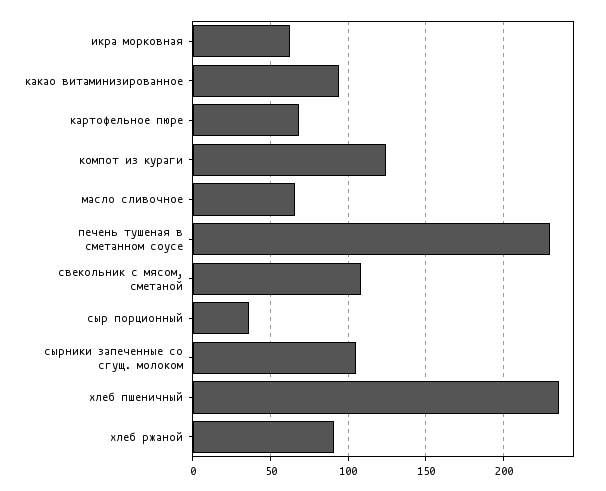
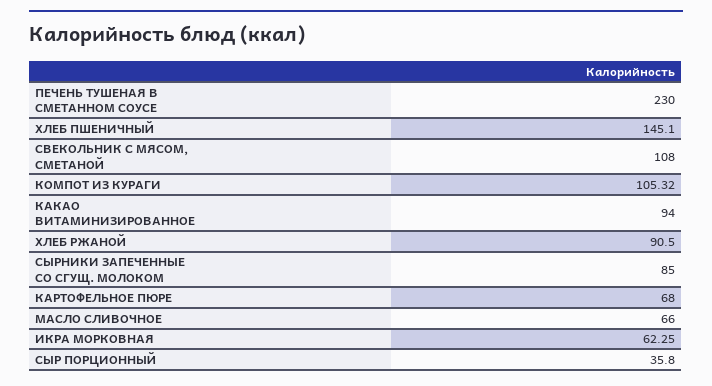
компот из кураги: 125 -> 105.32
сырники запеченные со сгущ. молоком: 105 -> 85
хлеб пшеничный: 235 -> 145.1

